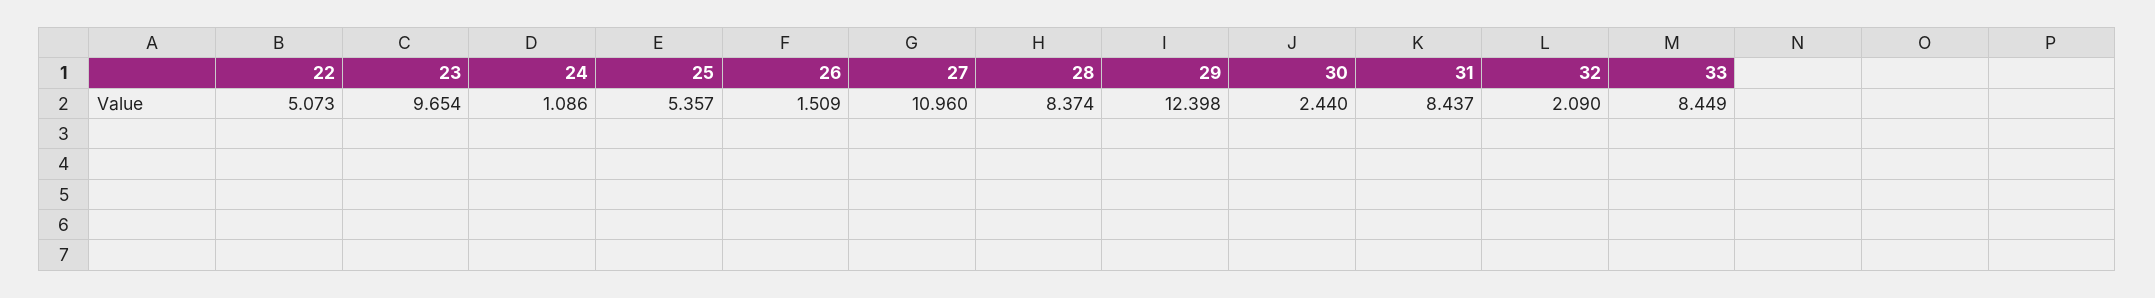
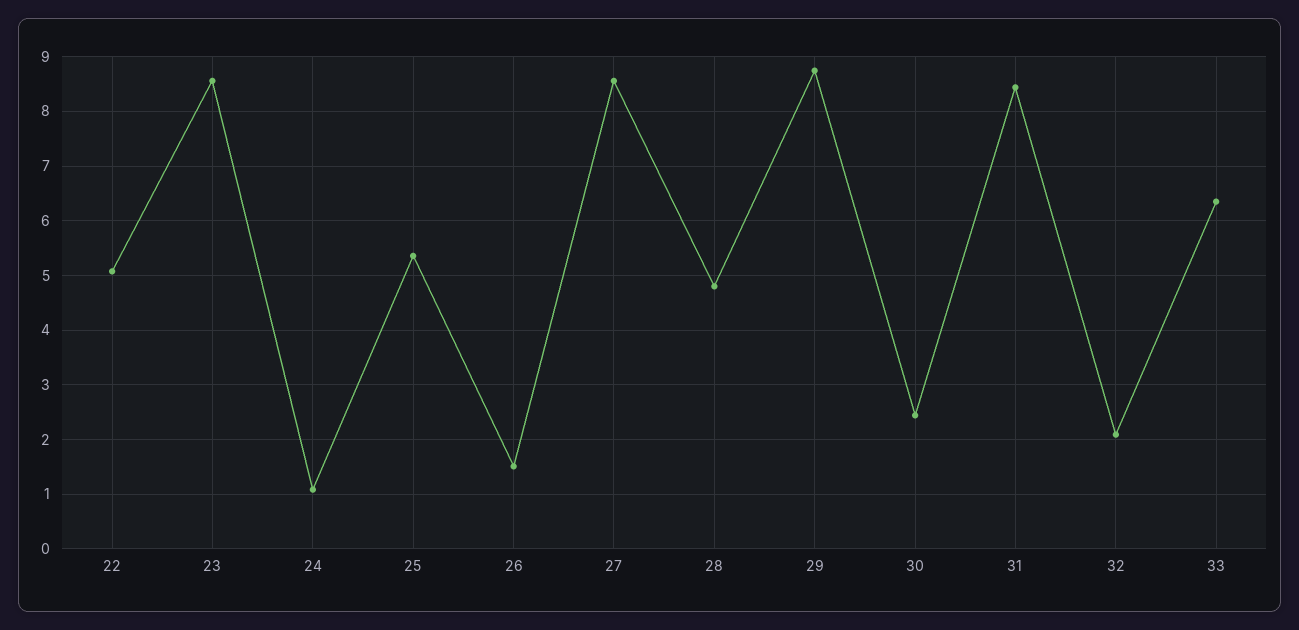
23: 9.654 -> 8.6
27: 10.96 -> 8.6
28: 8.374 -> 4.8
29: 12.398 -> 8.8
33: 8.449 -> 6.4

